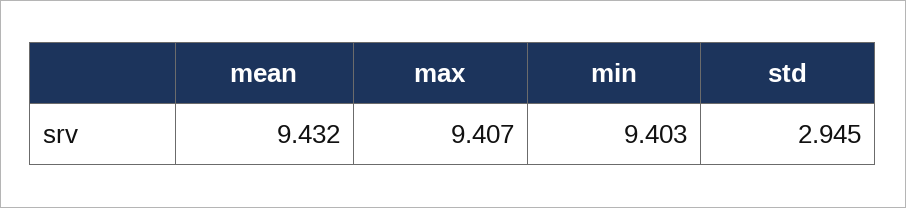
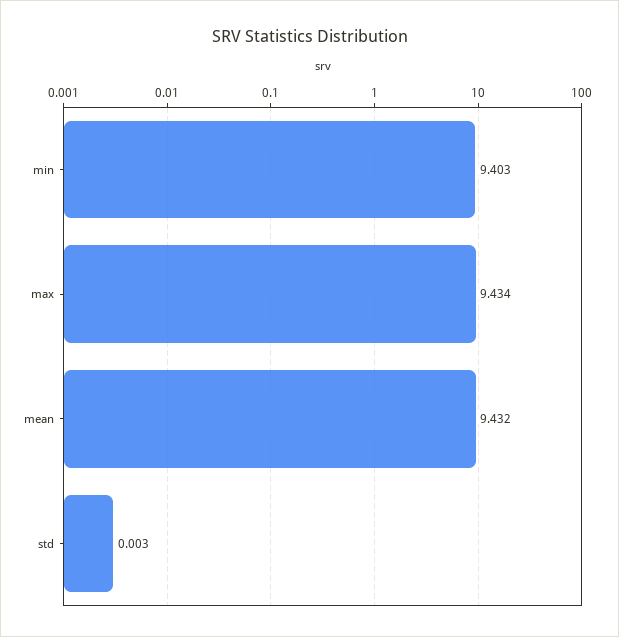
max: 9.407 -> 9.434
std: 2.945 -> 0.003

